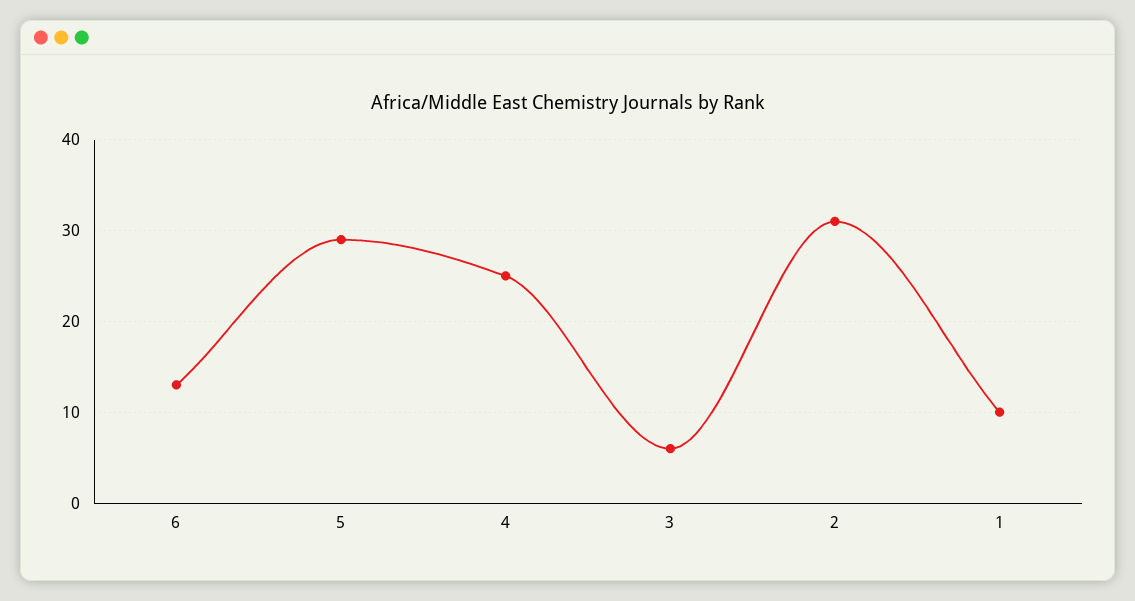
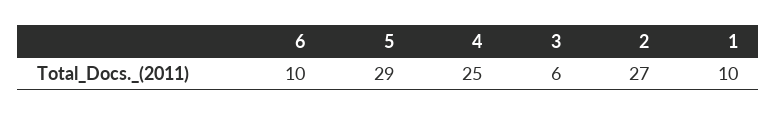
6: 13 -> 10
2: 31 -> 27

